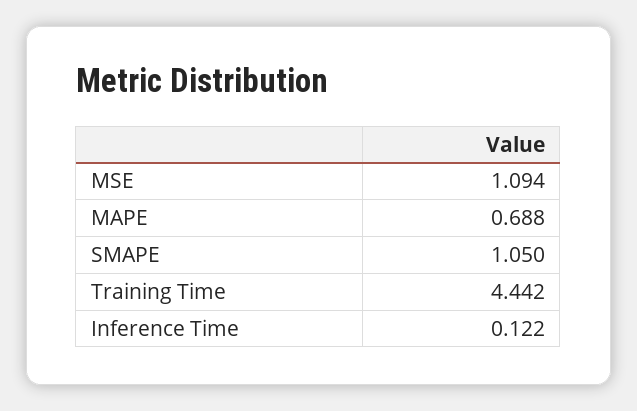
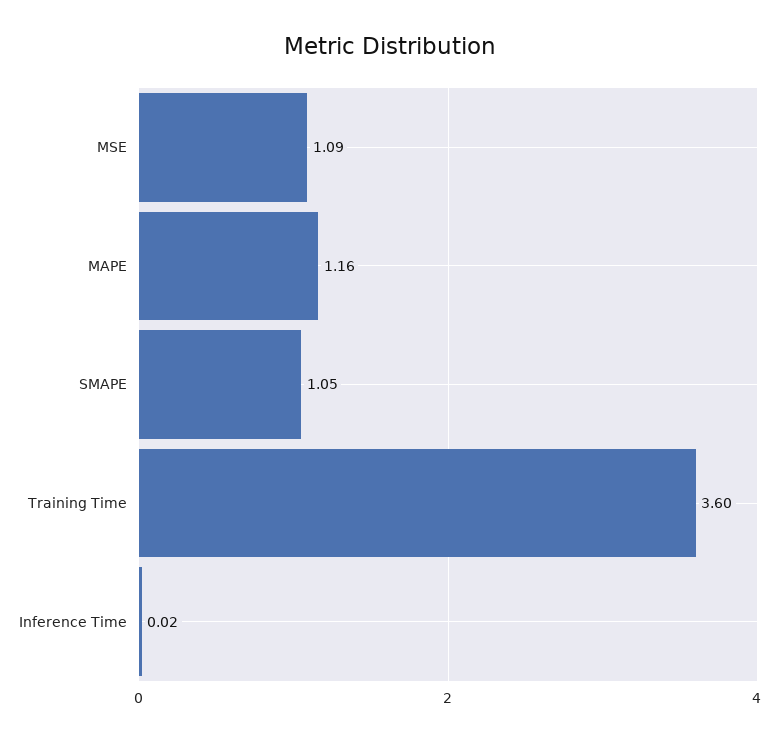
MAPE: 0.688 -> 1.16
Training Time: 4.442 -> 3.6
Inference Time: 0.122 -> 0.02

